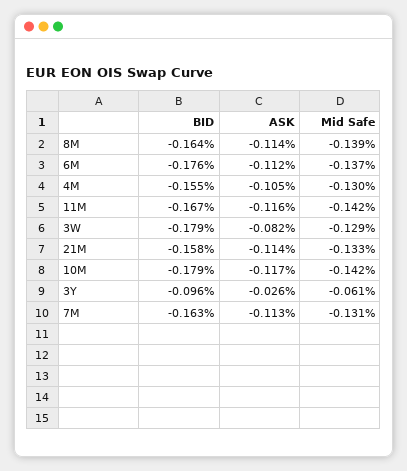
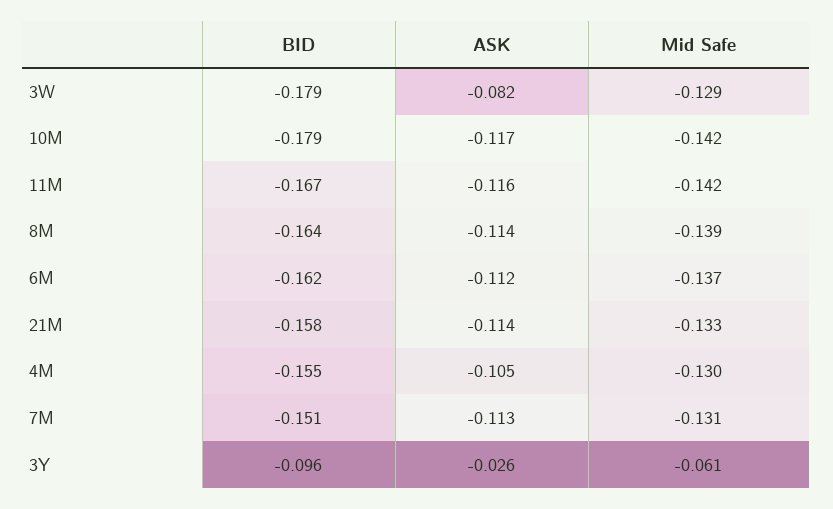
BID, 6M: -0.176 -> -0.162
BID, 7M: -0.163 -> -0.151

